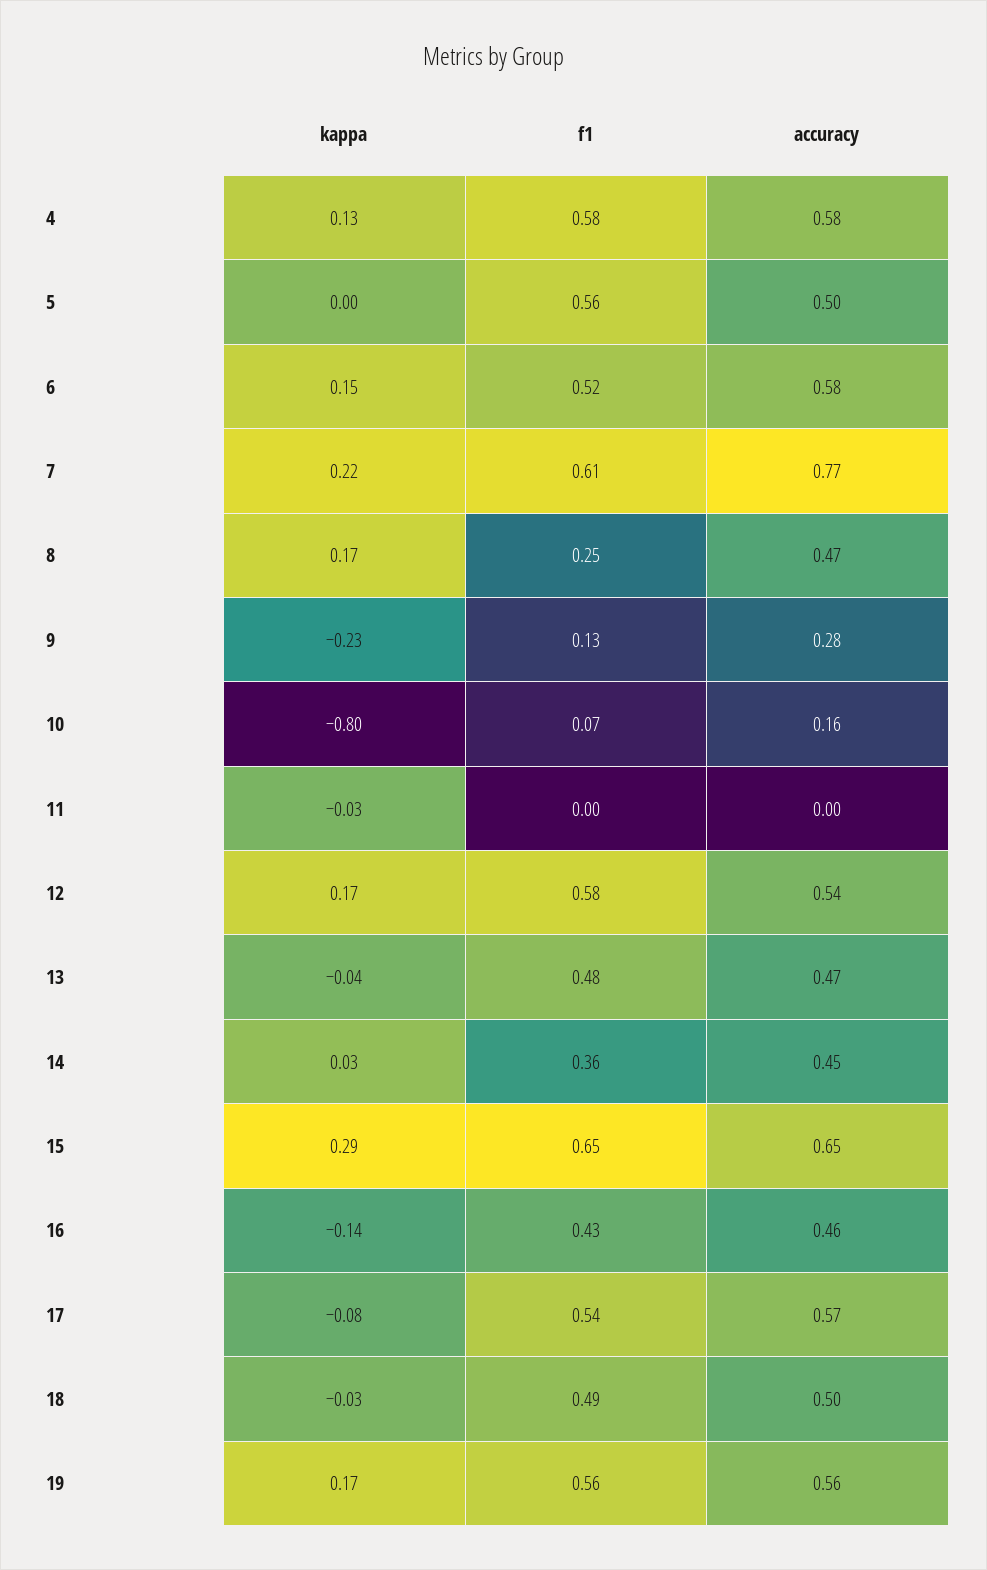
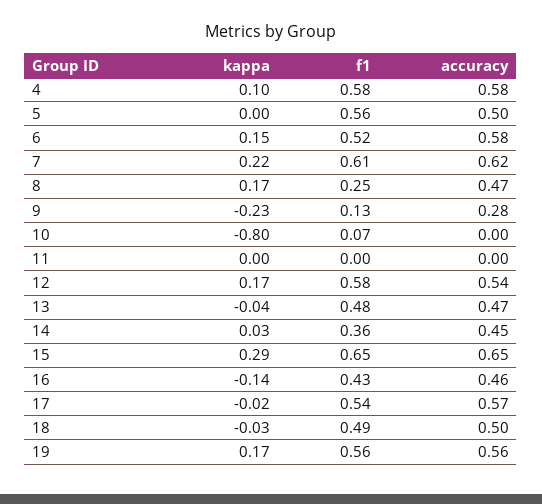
kappa, 4: 0.13 -> 0.1
accuracy, 7: 0.77 -> 0.62
accuracy, 10: 0.16 -> 0
kappa, 11: -0.03 -> 0
kappa, 17: -0.08 -> -0.02

